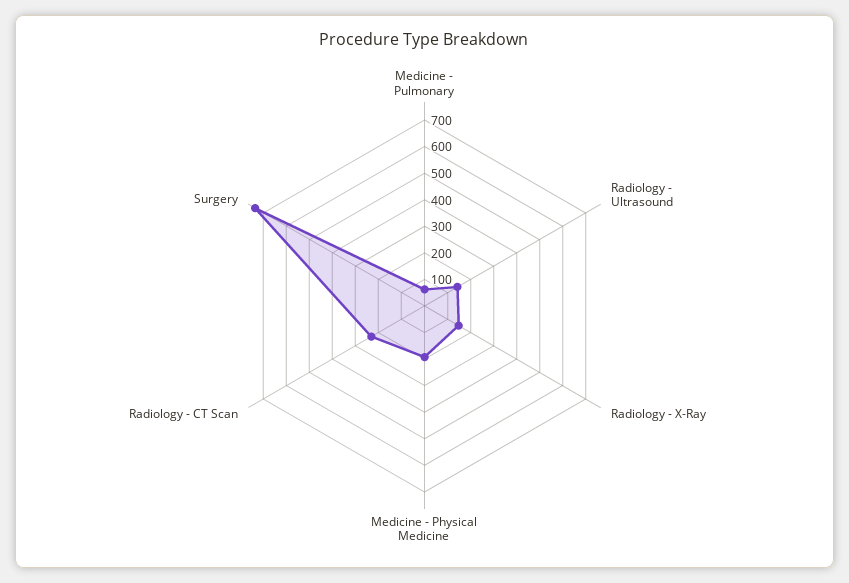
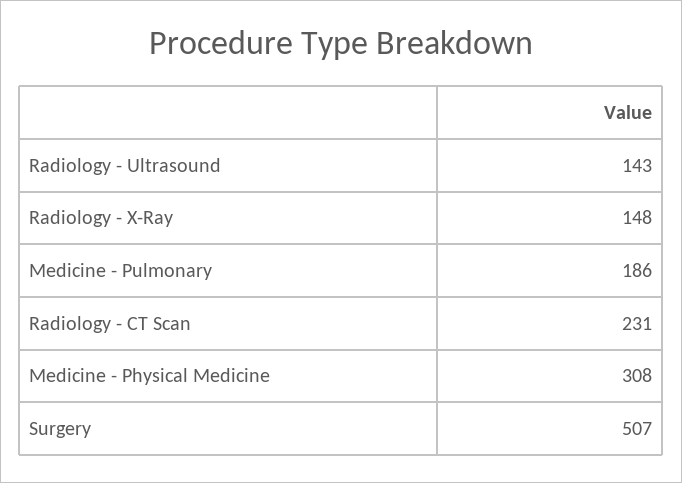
Medicine - Pulmonary: 50 -> 186
Medicine - Physical Medicine: 200 -> 308
Surgery: 750 -> 507

